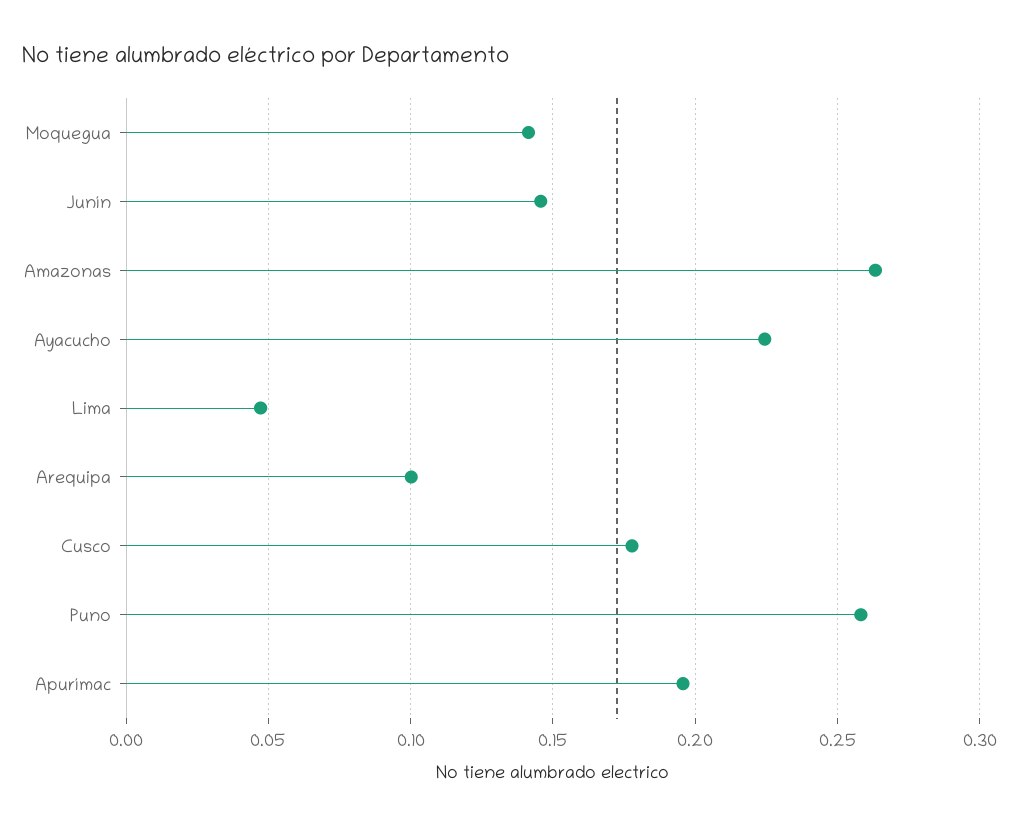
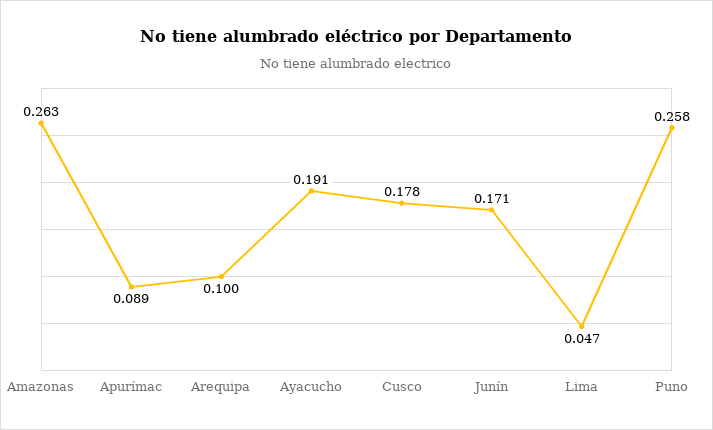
Moquegua: 0.14 -> none
Junín: 0.145 -> 0.171
Ayacucho: 0.225 -> 0.191
Apurímac: 0.195 -> 0.089

